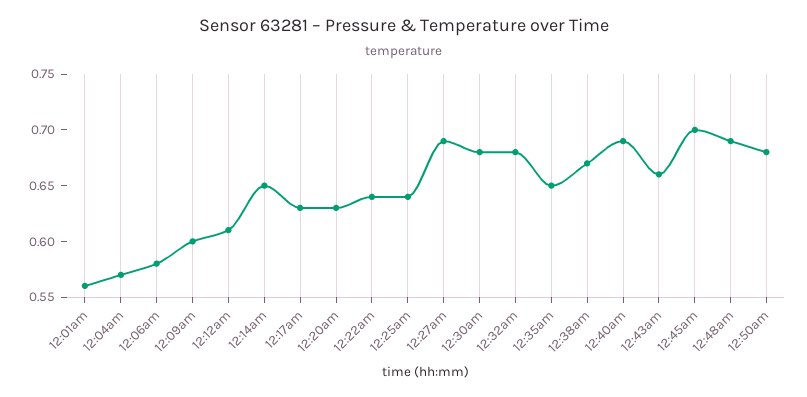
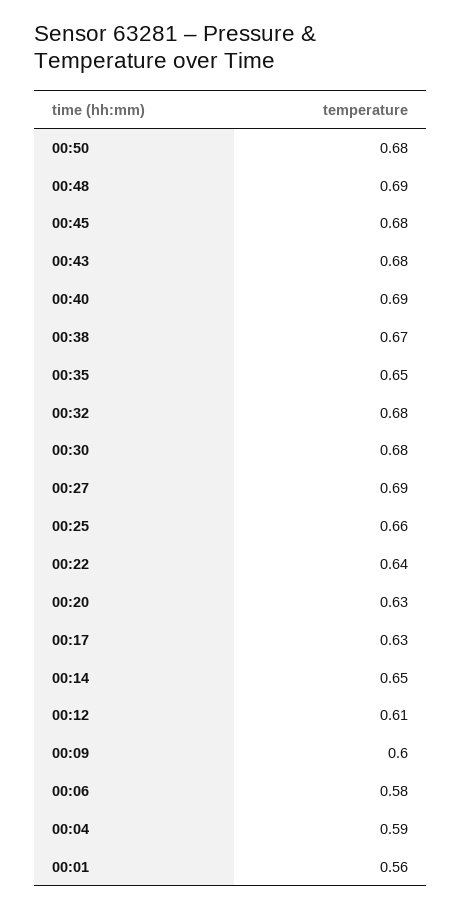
12:04am: 0.57 -> 0.59
12:25am: 0.64 -> 0.66
12:43am: 0.66 -> 0.68
12:45am: 0.7 -> 0.68

